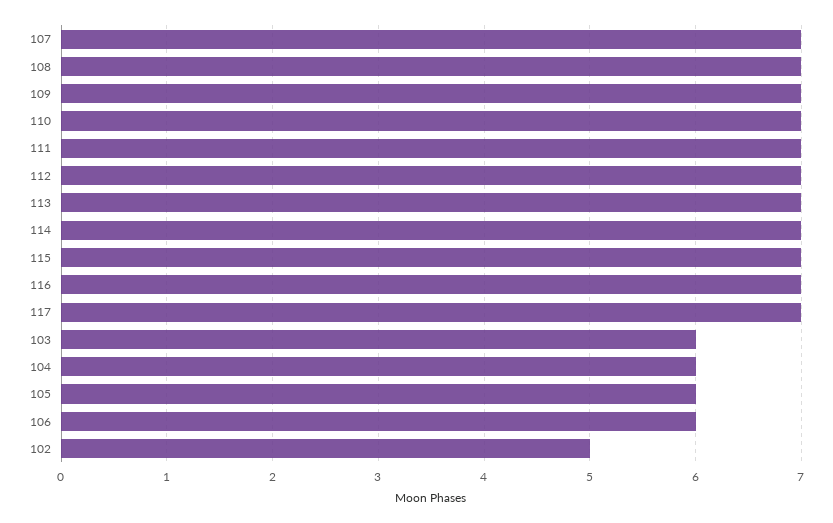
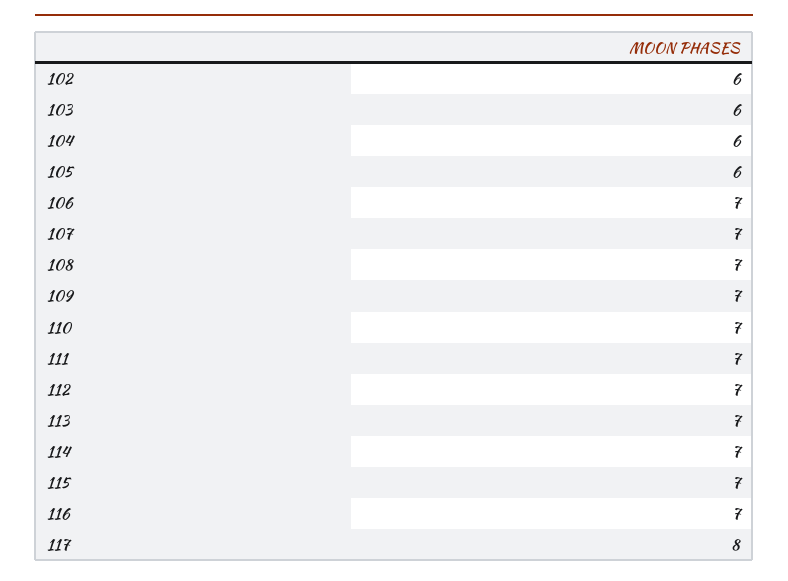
117: 7 -> 8
106: 6 -> 7
102: 5 -> 6

